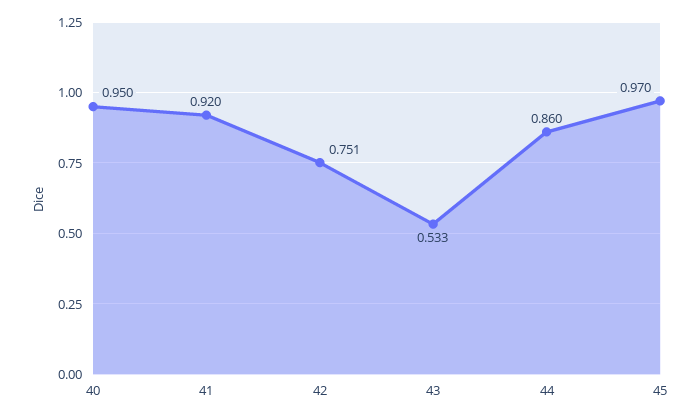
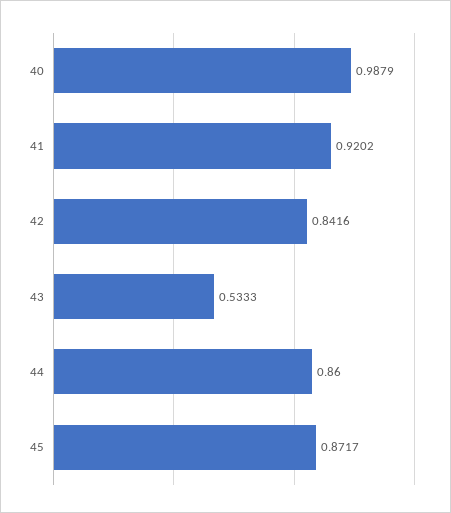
40: 0.95 -> 0.9879
42: 0.751 -> 0.8416
45: 0.97 -> 0.8717

